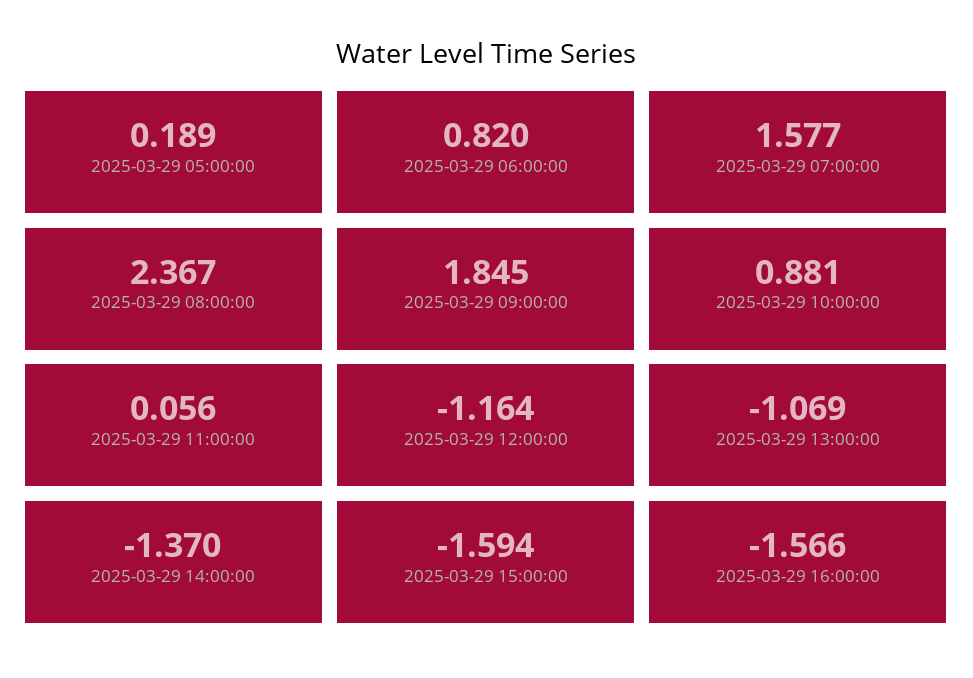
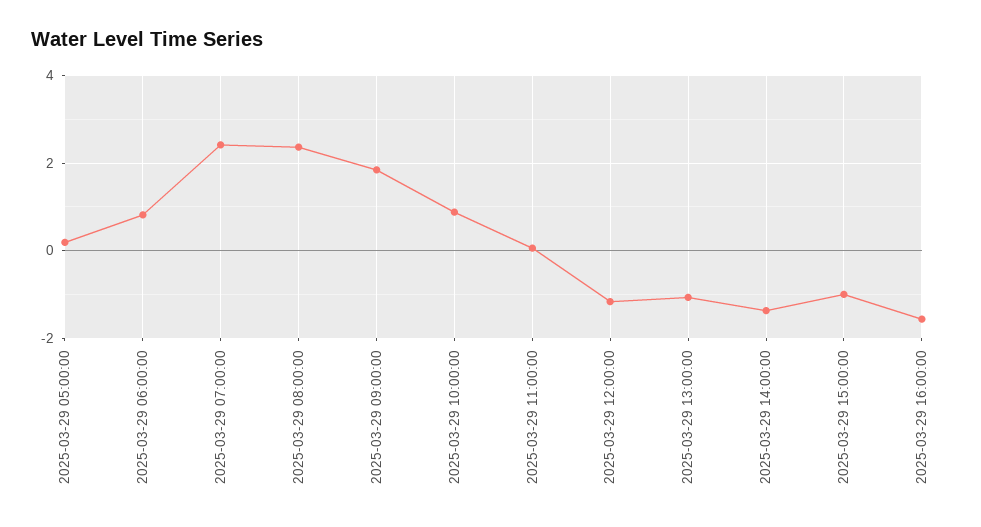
2025-03-29 07:00:00: 1.577 -> 2.4
2025-03-29 15:00:00: -1.594 -> -1

